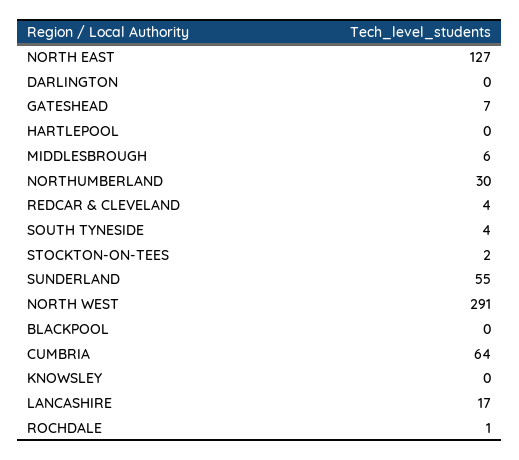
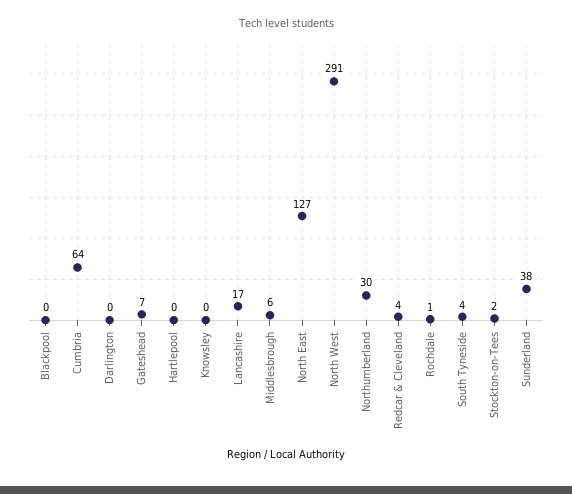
SUNDERLAND: 55 -> 38

